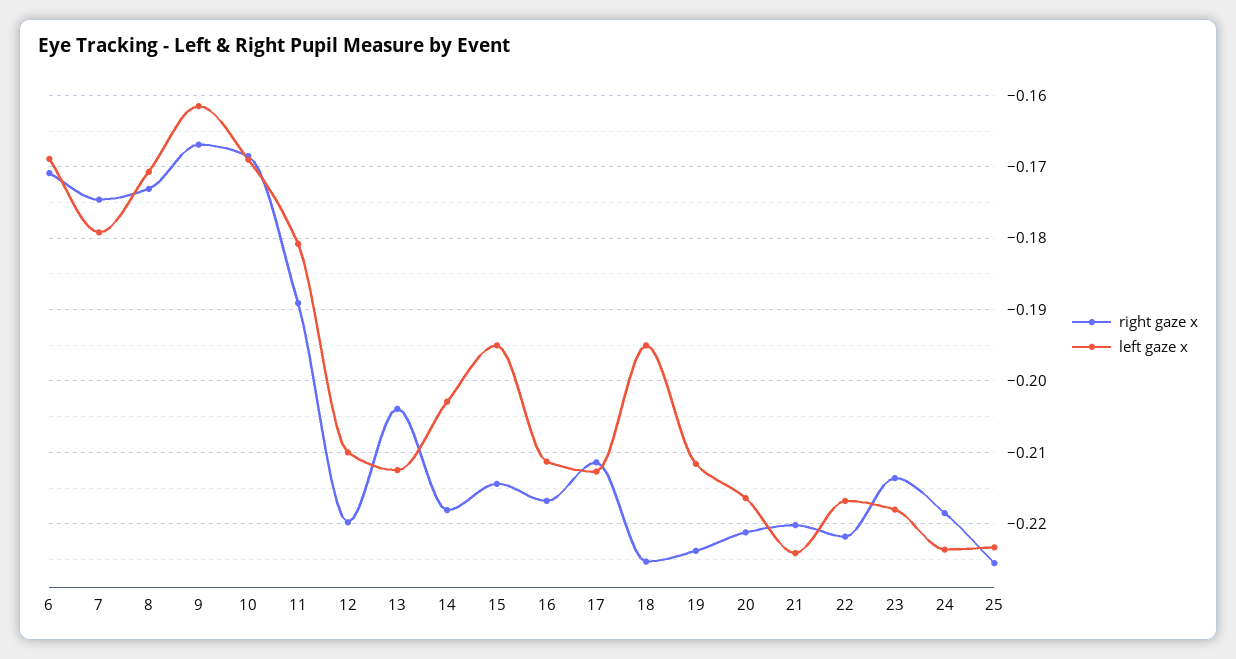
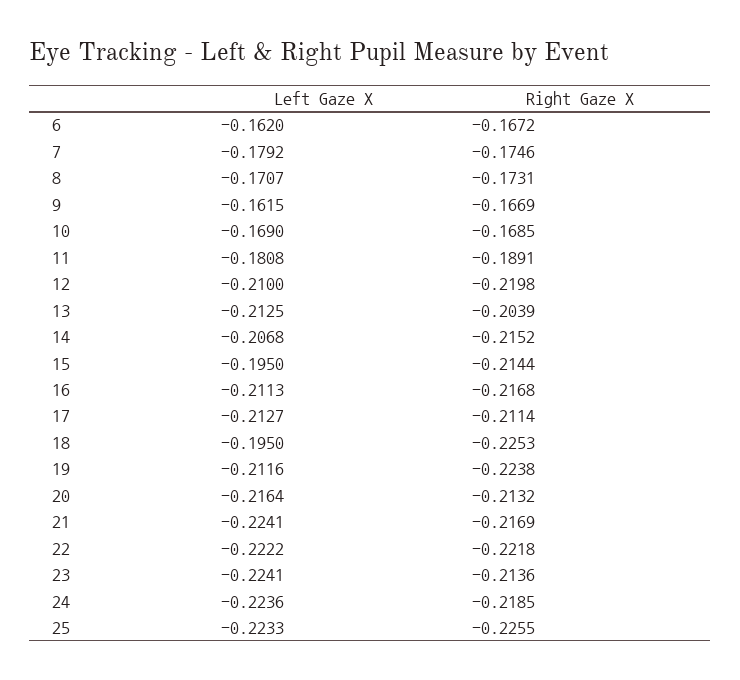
right gaze x, 6: -0.171 -> -0.1672
left gaze x, 6: -0.169 -> -0.162
right gaze x, 14: -0.218 -> -0.2152
left gaze x, 14: -0.203 -> -0.2068
right gaze x, 20: -0.221 -> -0.2132
right gaze x, 21: -0.22 -> -0.2169
left gaze x, 22: -0.217 -> -0.2222
left gaze x, 23: -0.218 -> -0.2241

